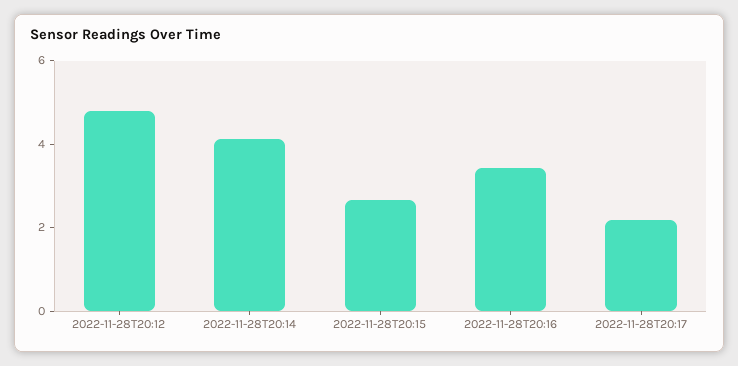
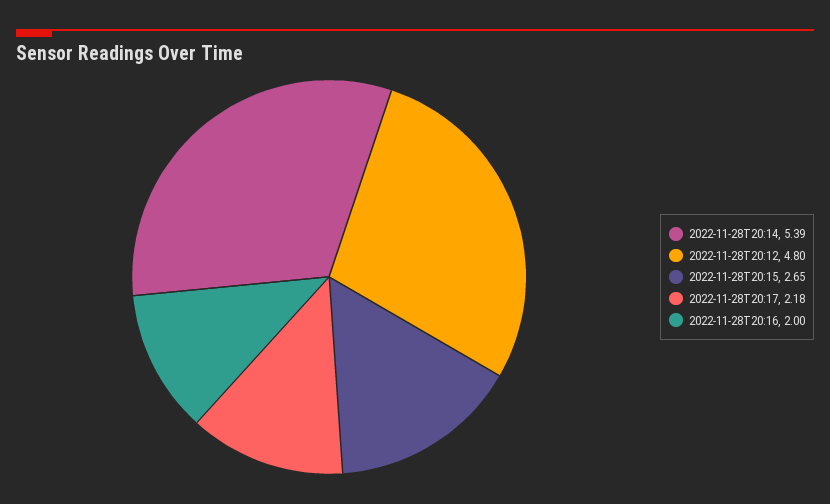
2022-11-28T20:14: 4 -> 5.39
2022-11-28T20:16: 3.5 -> 2

